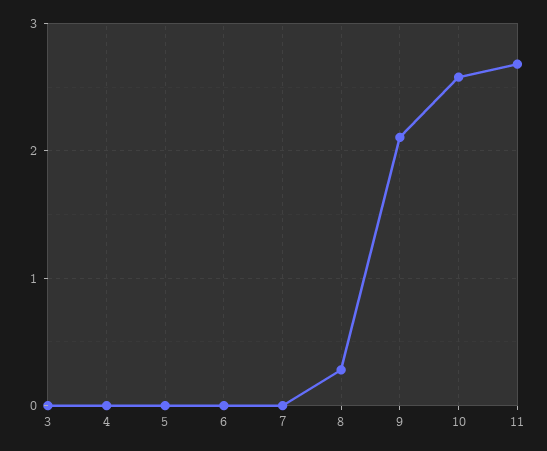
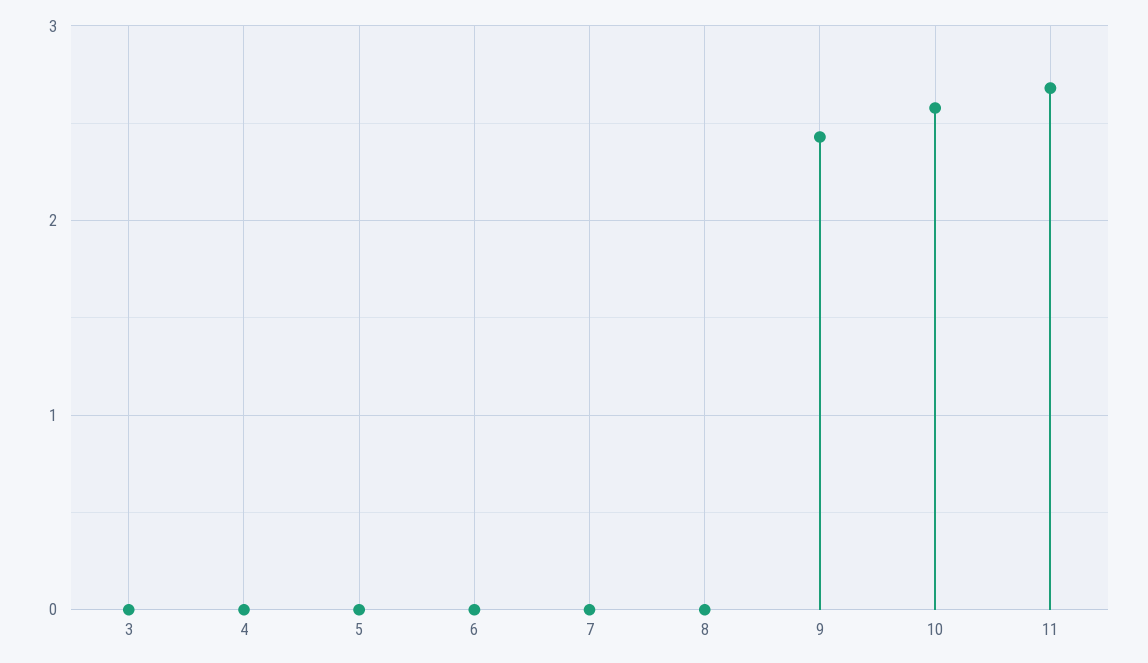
8: 0.3 -> 0
9: 2.1 -> 2.4

